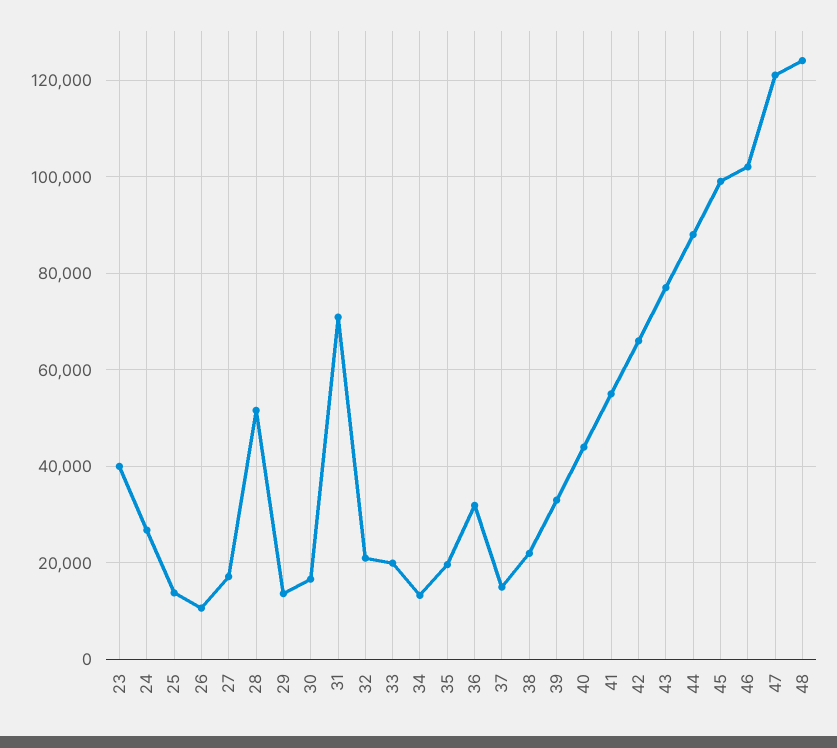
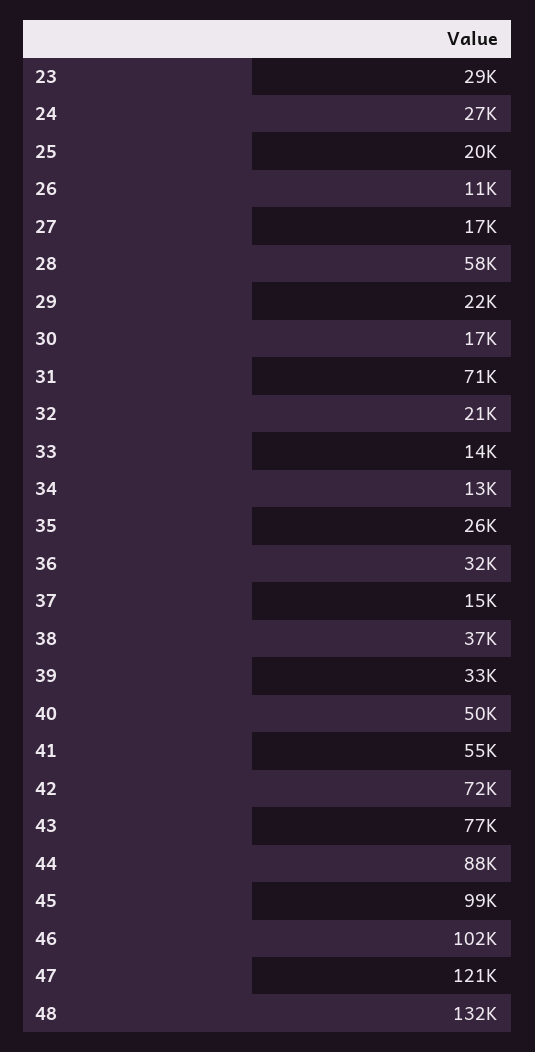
23: 40000 -> 29000
25: 14000 -> 20000
28: 52000 -> 58000
29: 14000 -> 22000
33: 20000 -> 14000
35: 20000 -> 26000
38: 22000 -> 37000
40: 44000 -> 50000
42: 66000 -> 72000
48: 124000 -> 132000

